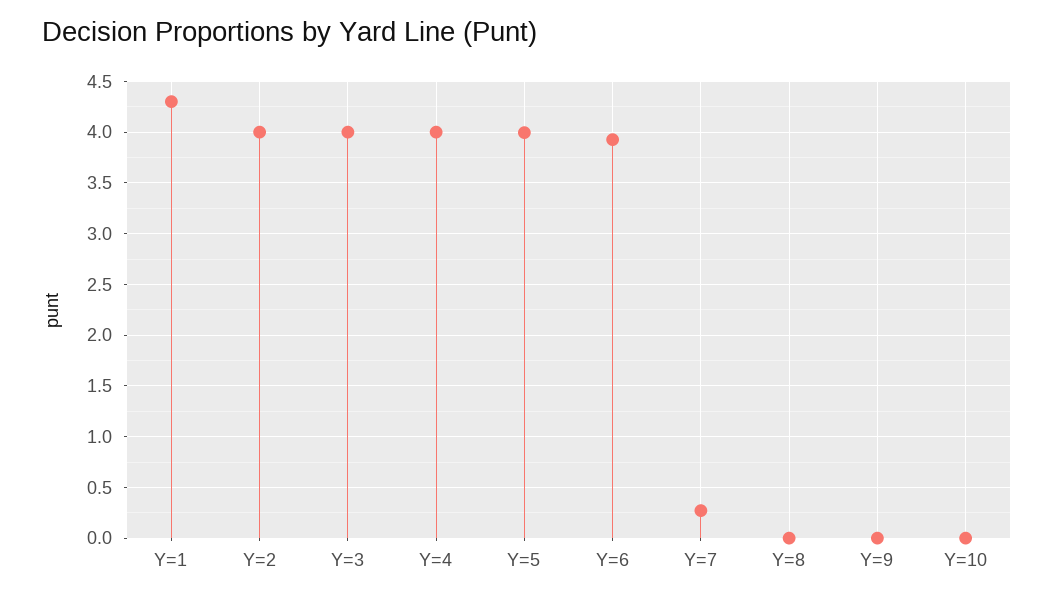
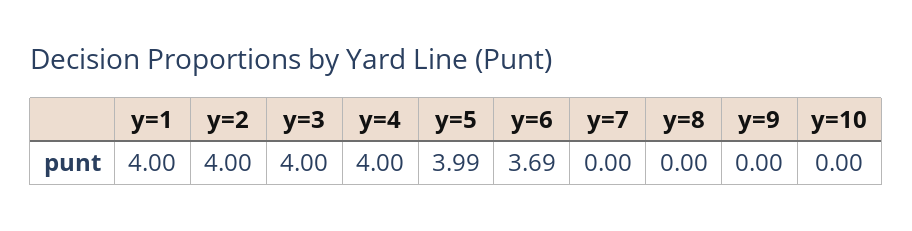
Y=1: 4.3 -> 4
Y=6: 3.9 -> 3.69
Y=7: 0.3 -> 0

